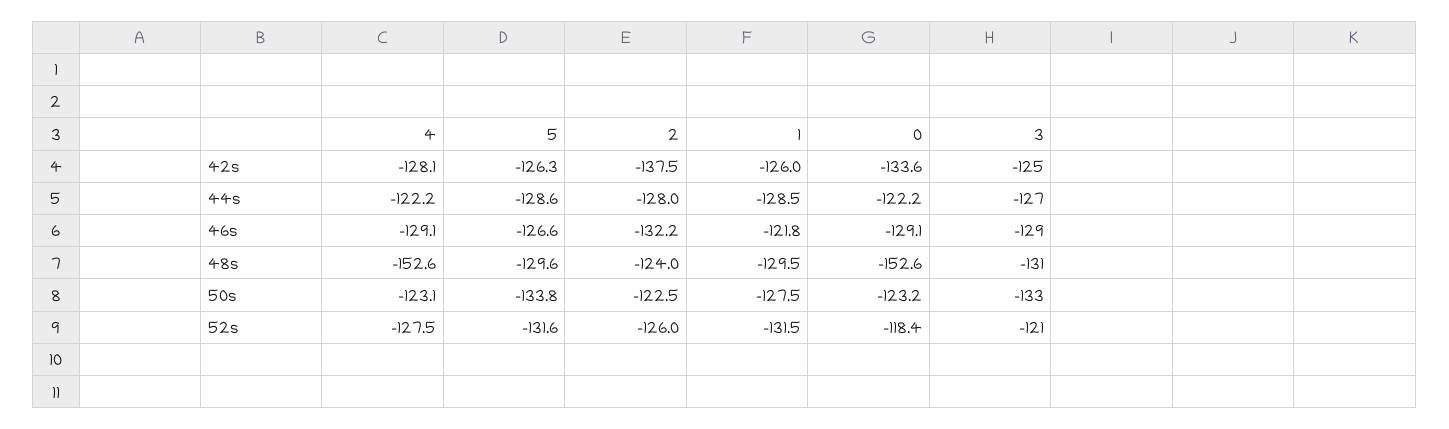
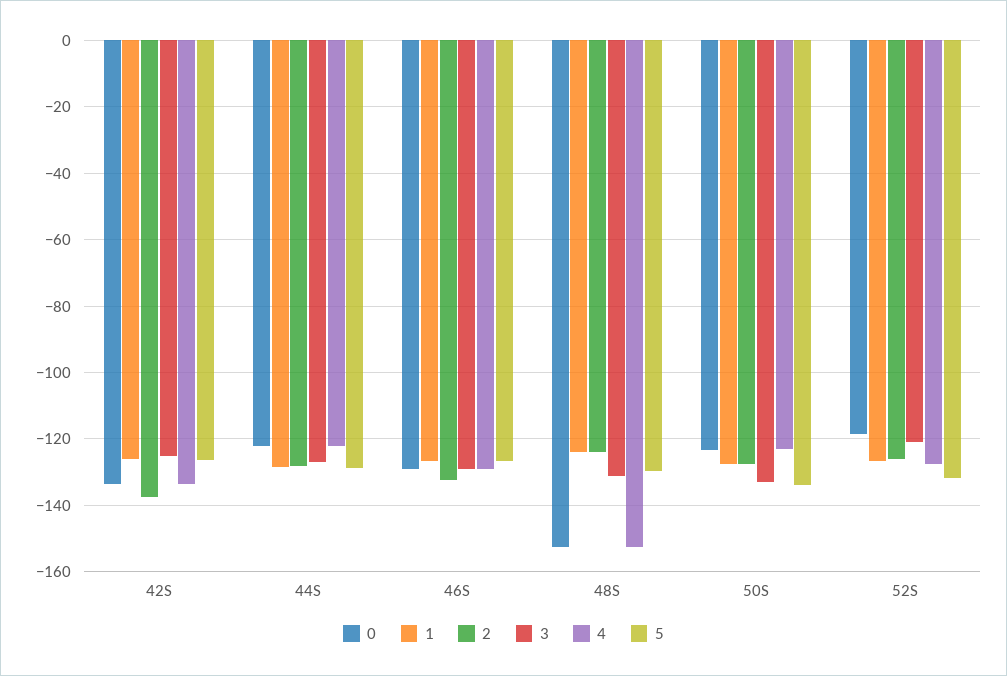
4, 42s: -128.1 -> -134
1, 46s: -121.8 -> -126
1, 48s: -129.5 -> -124
2, 50s: -122.5 -> -128
1, 52s: -131.5 -> -126

